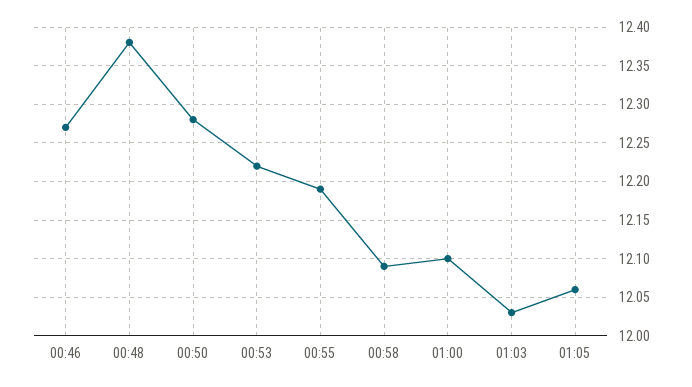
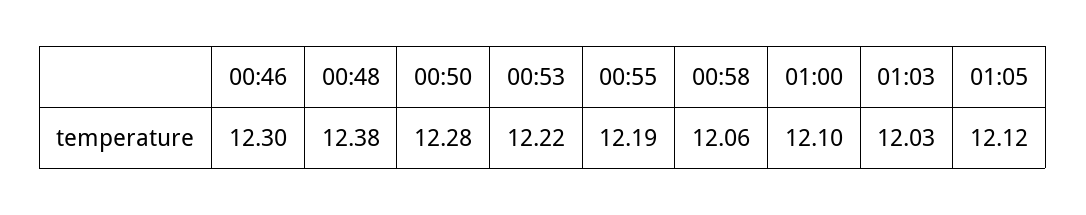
00:46: 12.27 -> 12.3
00:58: 12.09 -> 12.06
01:05: 12.06 -> 12.12

